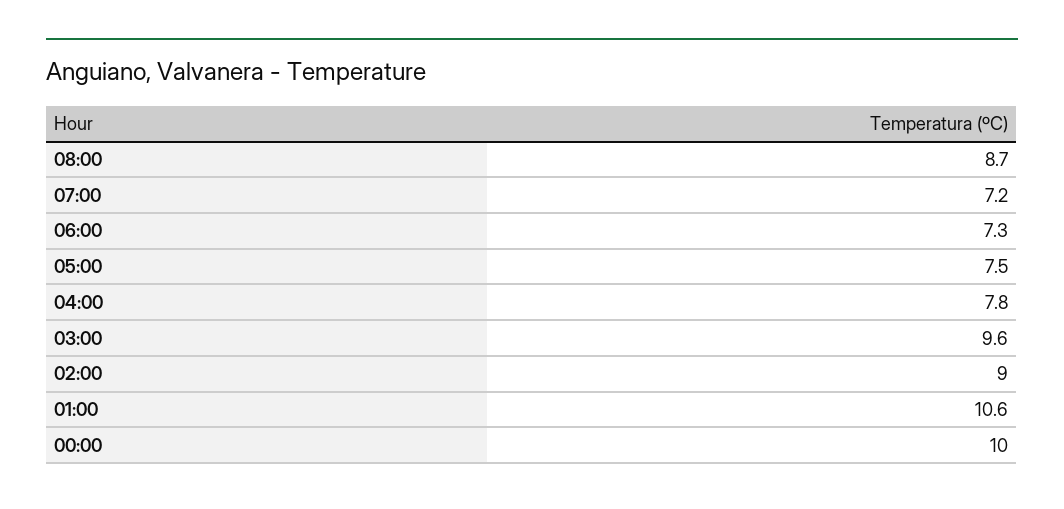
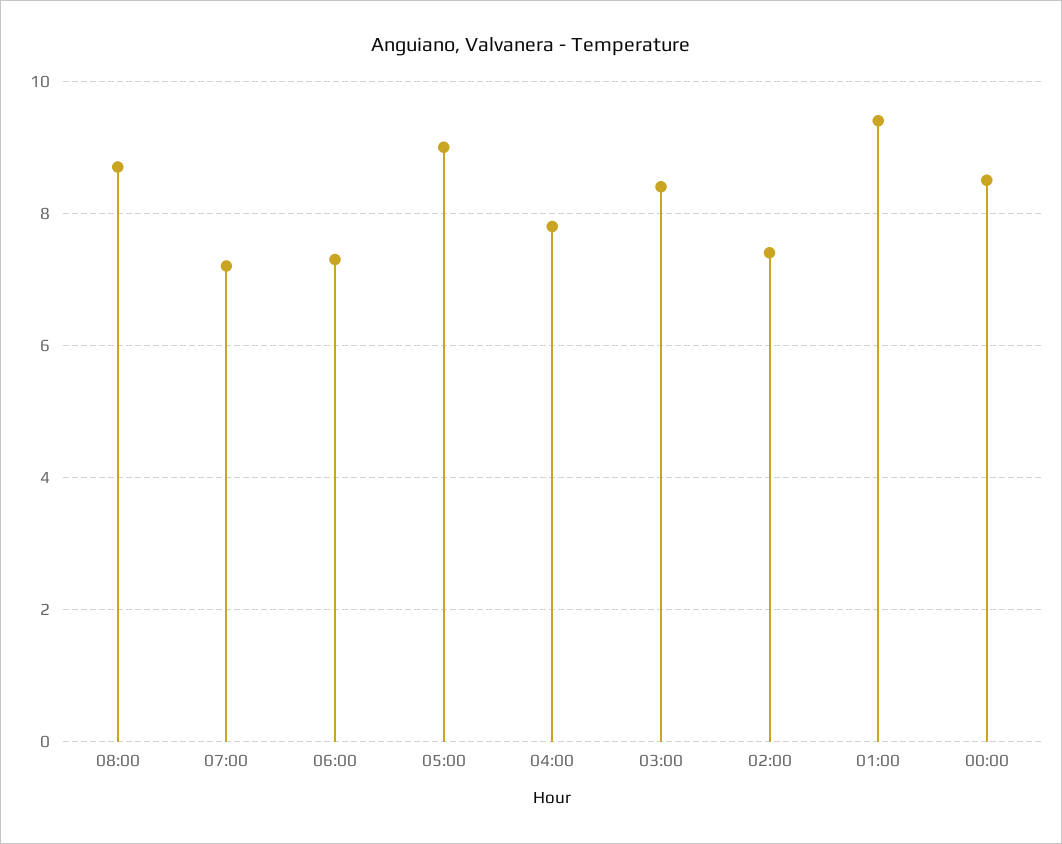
05:00: 7.5 -> 9
03:00: 9.6 -> 8.5
02:00: 9 -> 7.5
01:00: 10.6 -> 9.5
00:00: 10 -> 8.5

